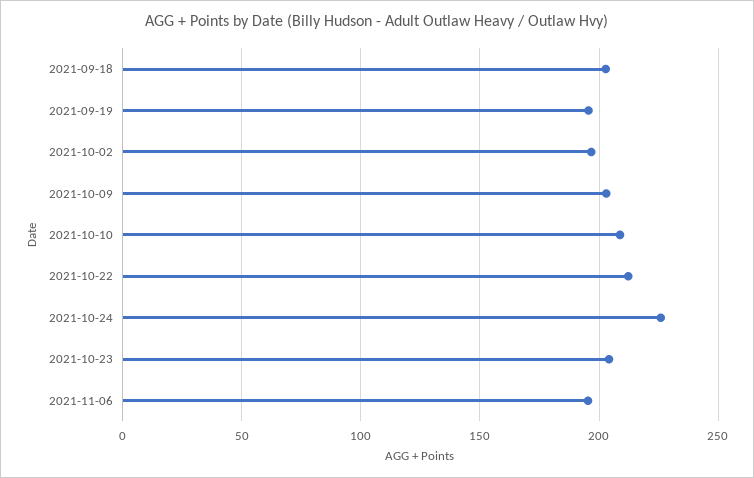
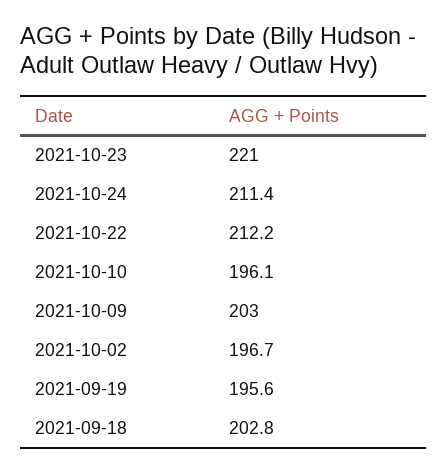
2021-10-10: 210 -> 196.1
2021-10-24: 225 -> 211.4
2021-10-23: 205 -> 221
2021-11-06: 195 -> none

